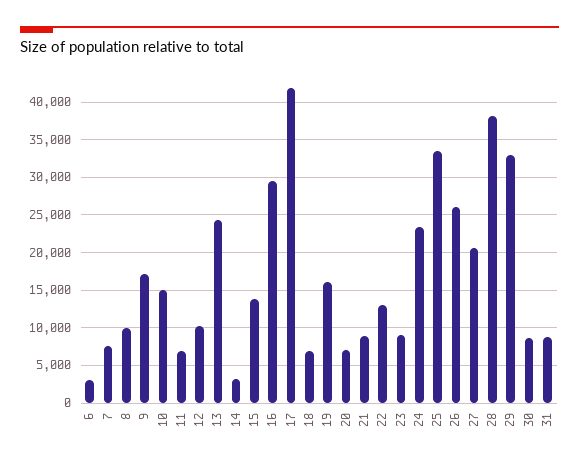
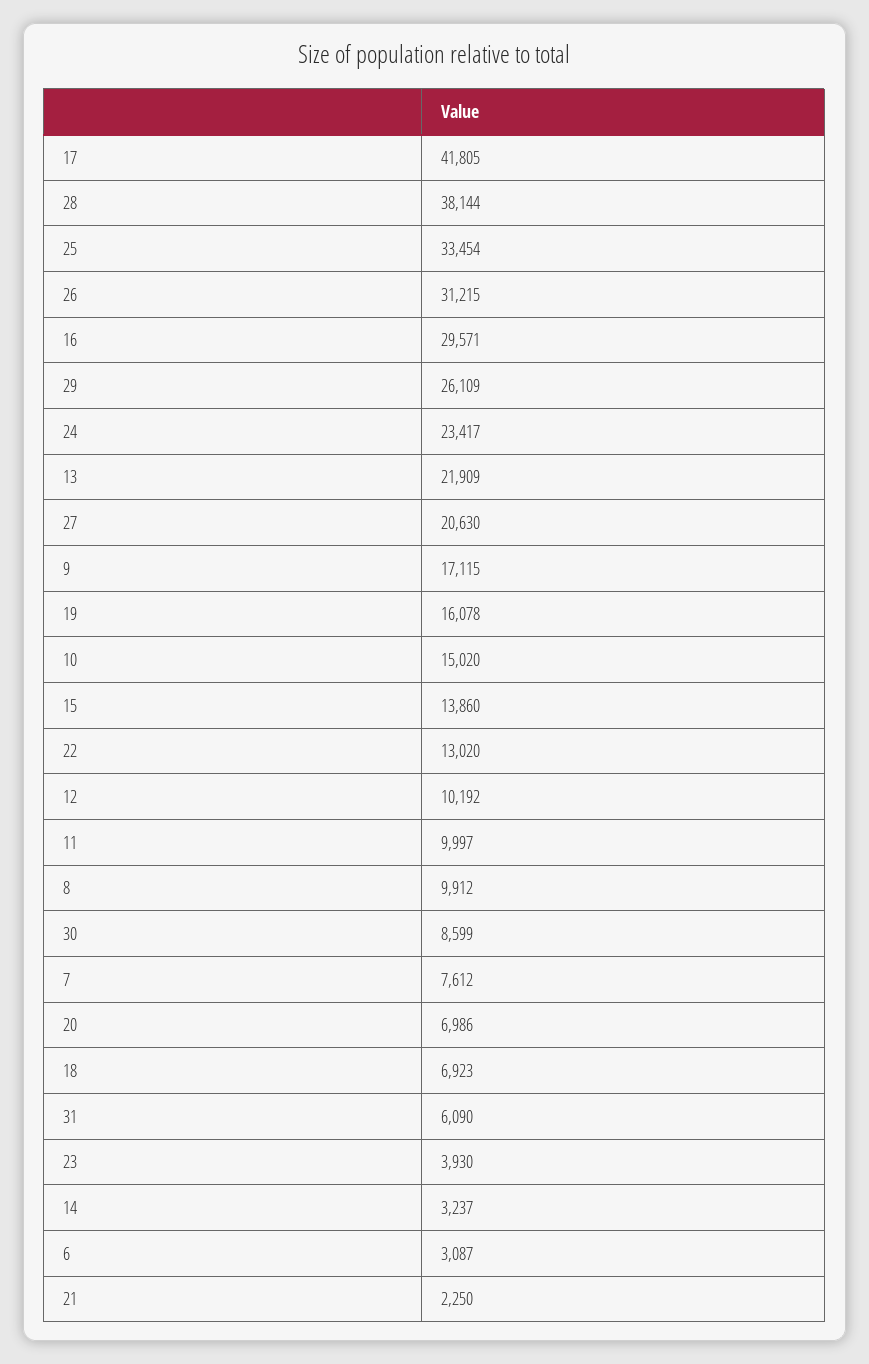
11: 7000 -> 9997
13: 24000 -> 21909
21: 9000 -> 2250
23: 9000 -> 3930
26: 26000 -> 31215
29: 33000 -> 26109
31: 9000 -> 6090

